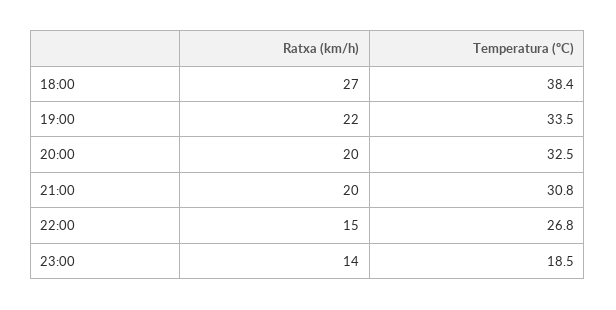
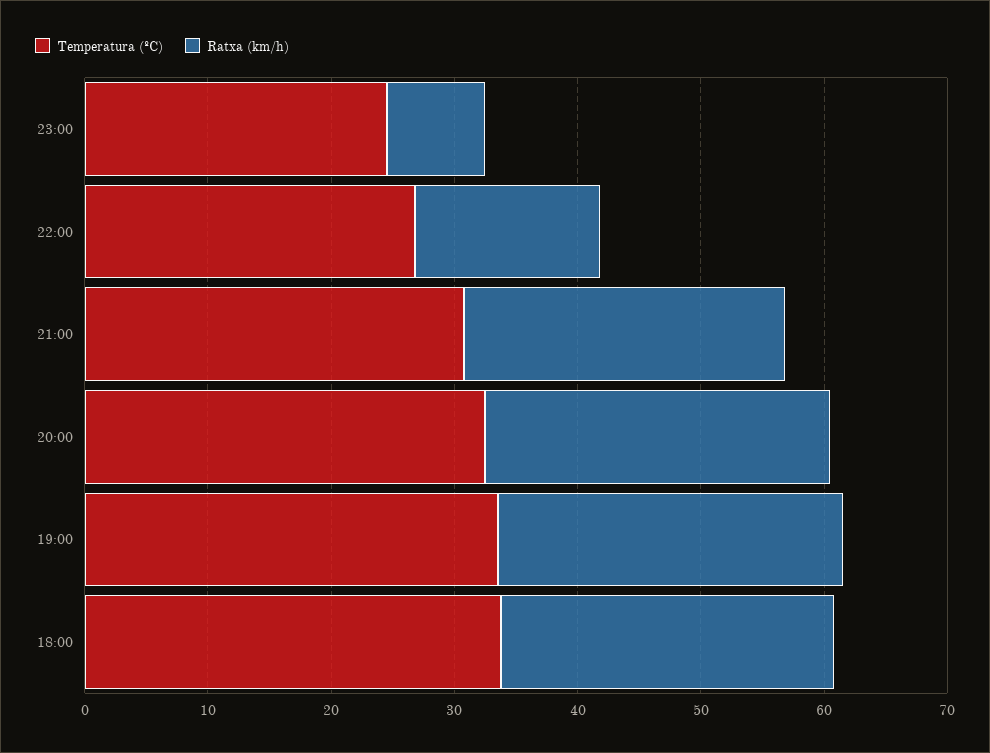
Temperatura (ºC), 18:00: 38.4 -> 34
Ratxa (km/h), 19:00: 22 -> 28
Ratxa (km/h), 20:00: 20 -> 28
Ratxa (km/h), 21:00: 20 -> 26
Ratxa (km/h), 23:00: 14 -> 8
Temperatura (ºC), 23:00: 18.5 -> 24

